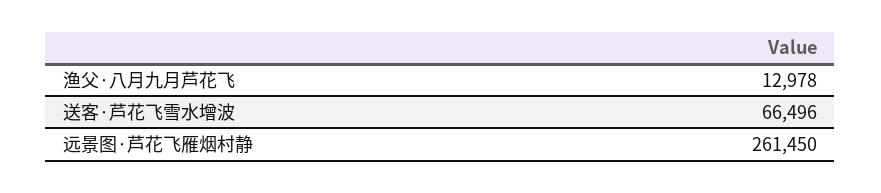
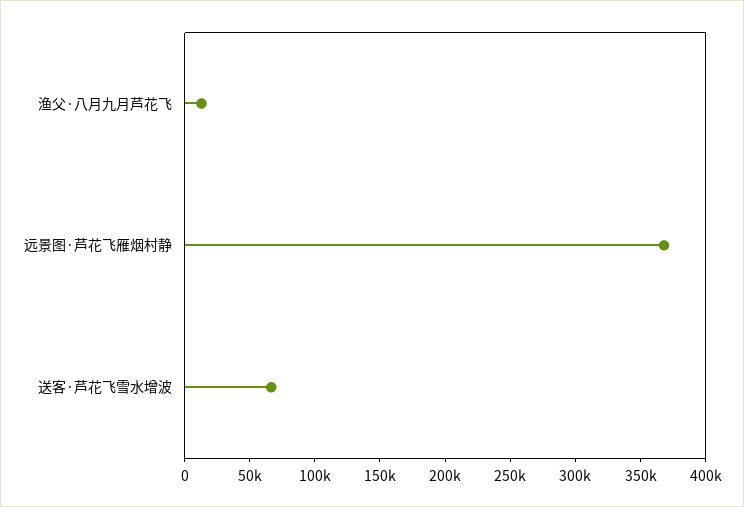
远景图·芦花飞雁烟村静: 261450 -> 370000

